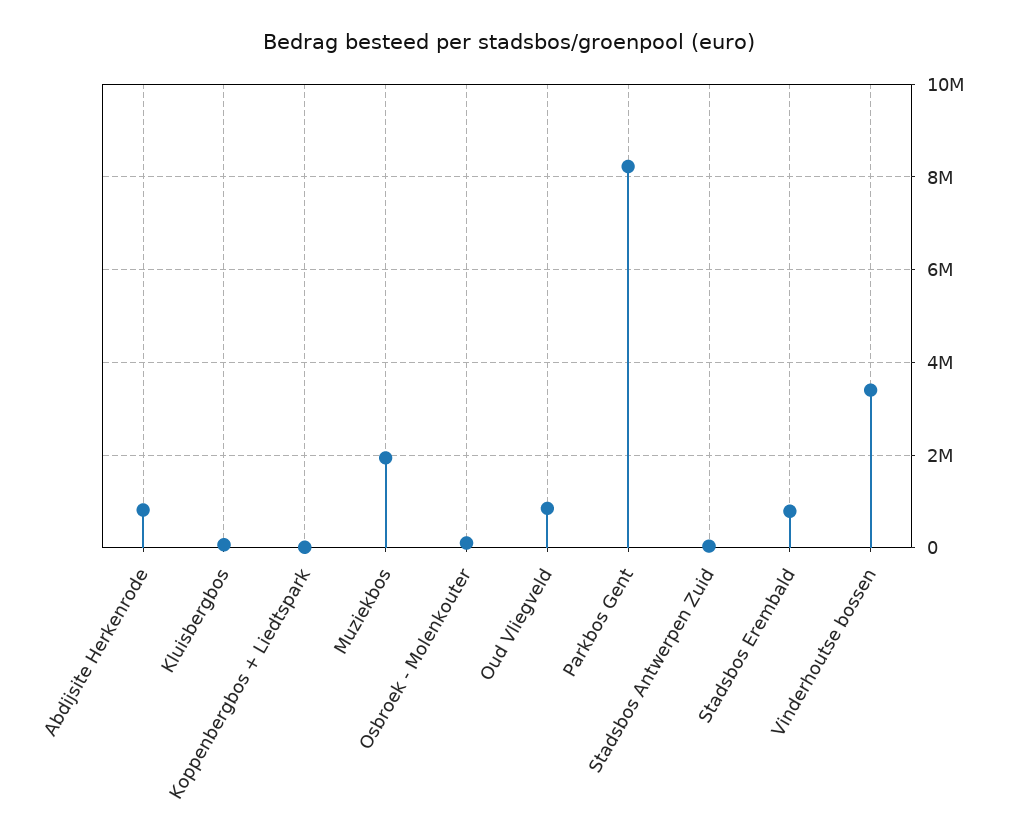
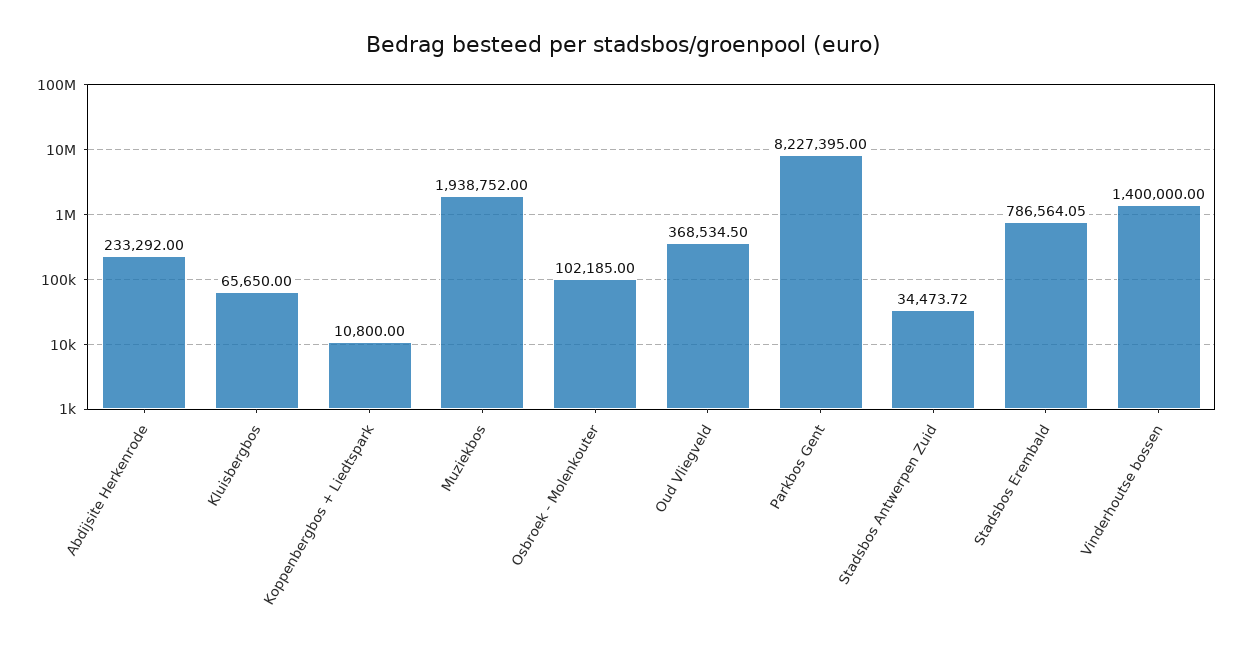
Abdijsite Herkenrode: 800000 -> 233292
Oud Vliegveld: 800000 -> 368534.5
Vinderhoutse bossen: 3400000 -> 1400000

